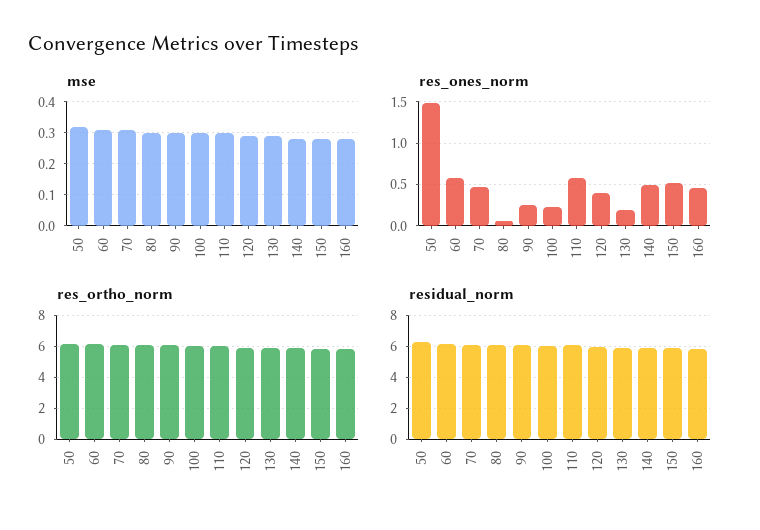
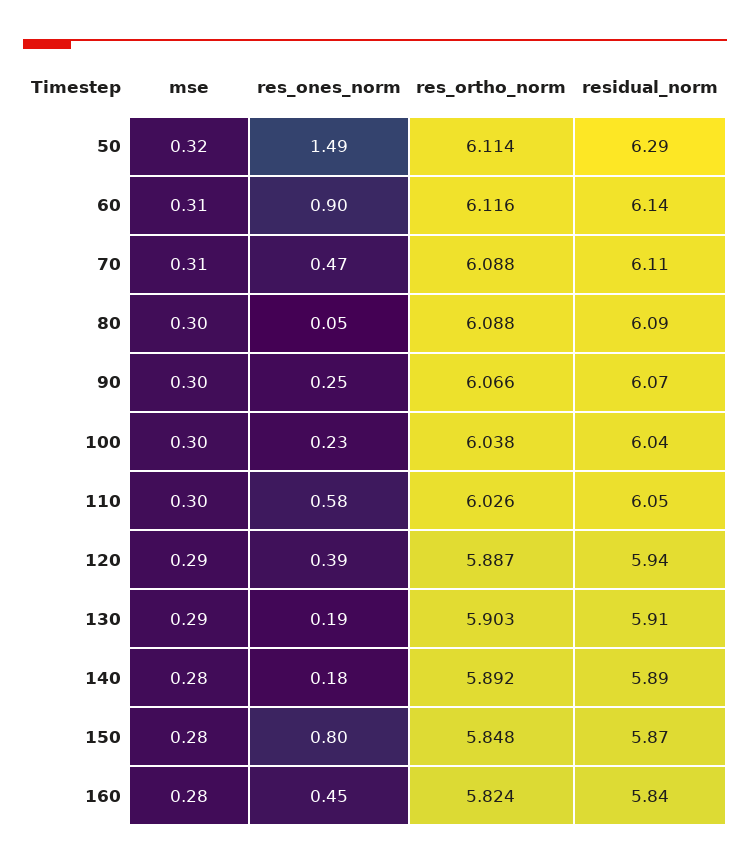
res_ones_norm, 60: 0.6 -> 0.9
res_ones_norm, 140: 0.5 -> 0.18
res_ones_norm, 150: 0.5 -> 0.8

